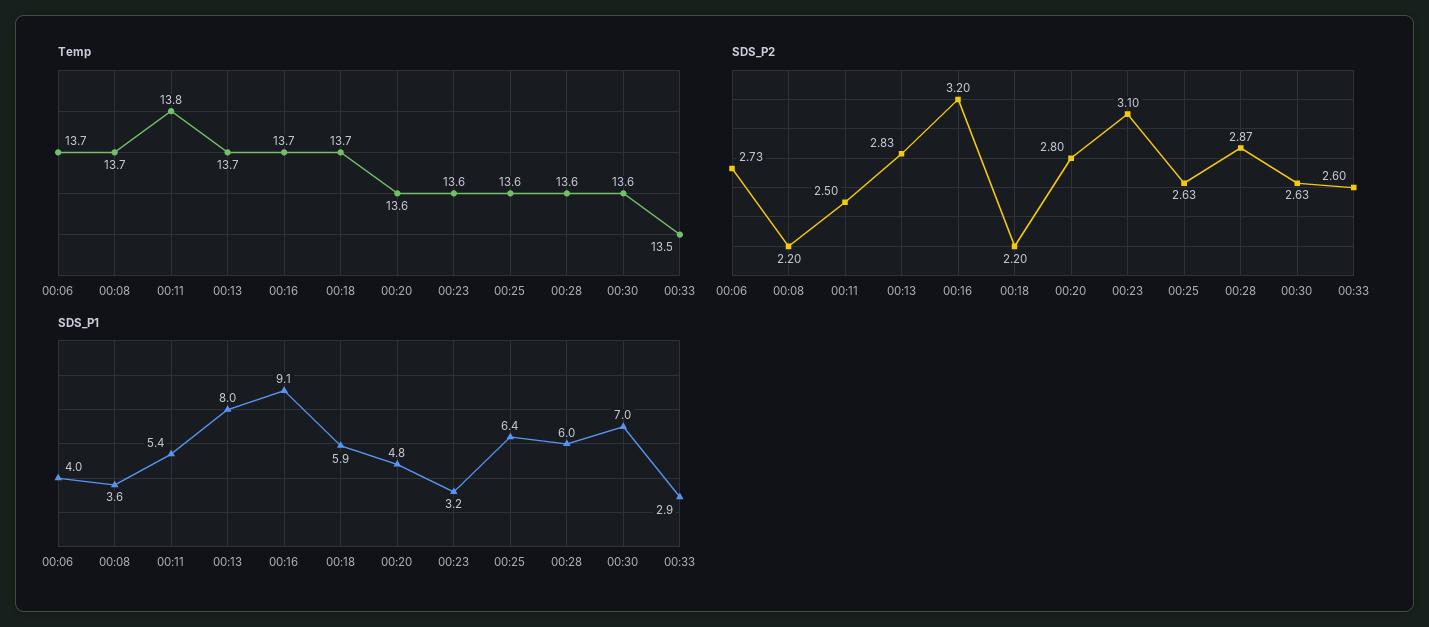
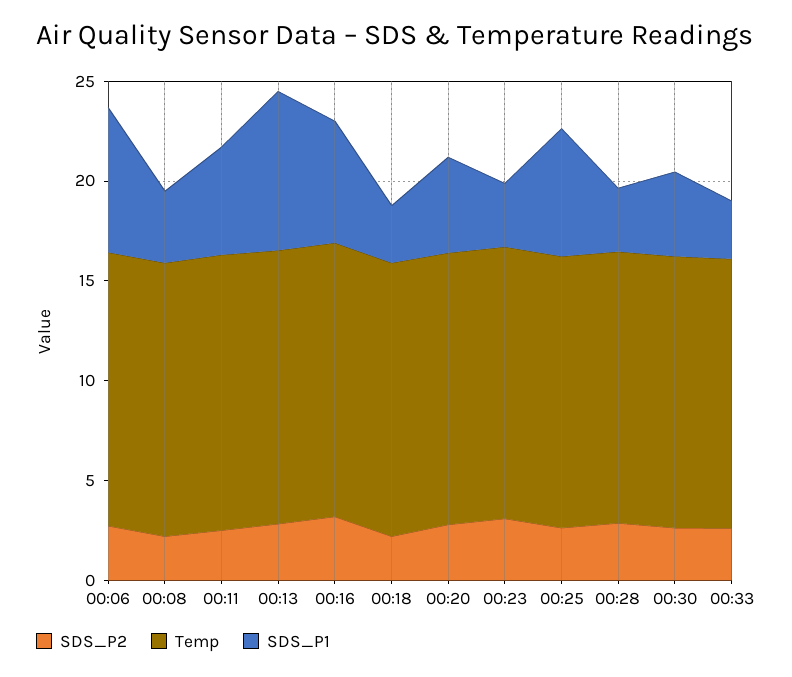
SDS_P1, 00:06: 4 -> 7
SDS_P1, 00:16: 9.1 -> 6
SDS_P1, 00:18: 5.9 -> 3
SDS_P1, 00:28: 6 -> 3
SDS_P1, 00:30: 7 -> 4

